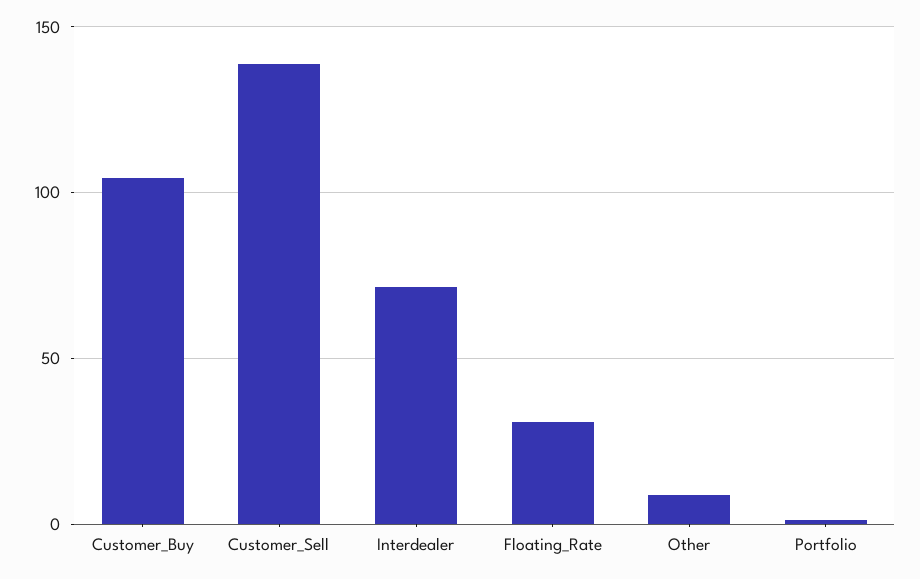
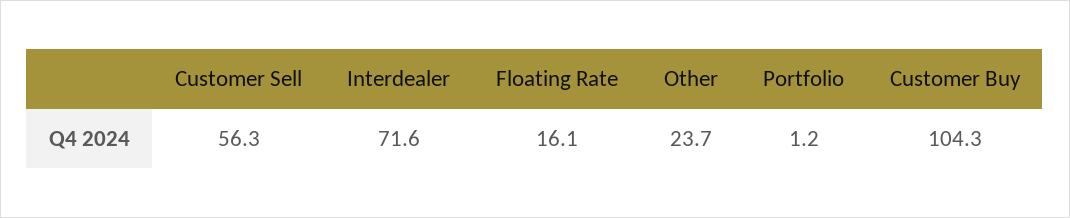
Customer_Sell: 140 -> 56.3
Floating_Rate: 30 -> 16.1
Other: 10 -> 23.7

